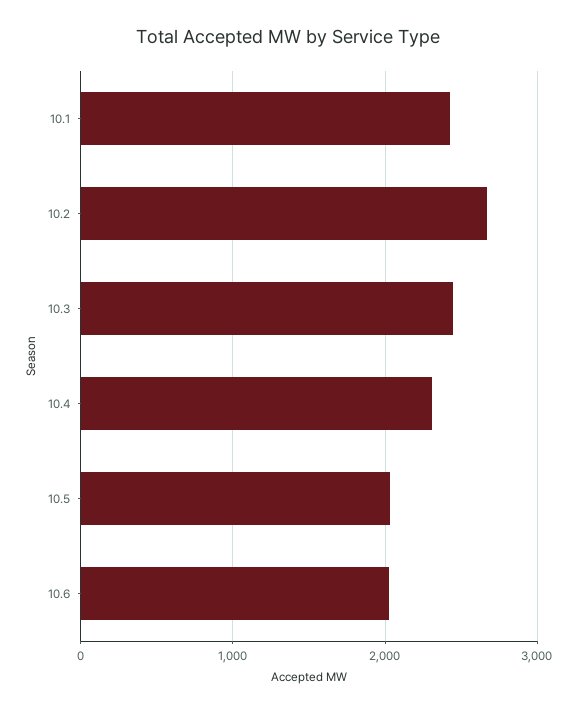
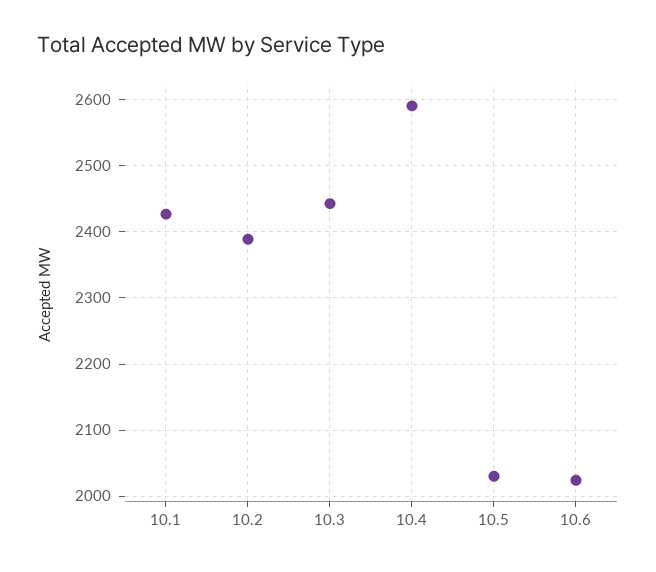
10.2: 2700 -> 2390
10.4: 2300 -> 2590

